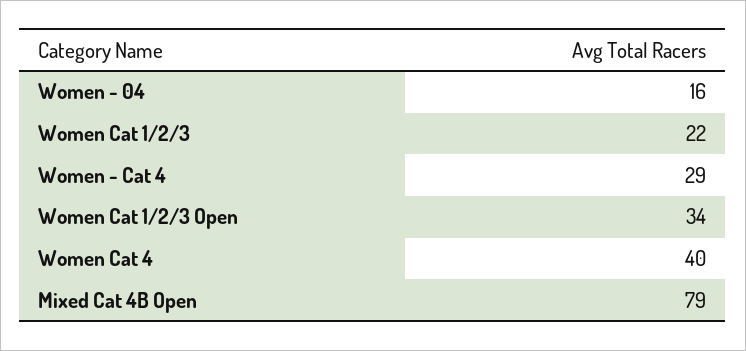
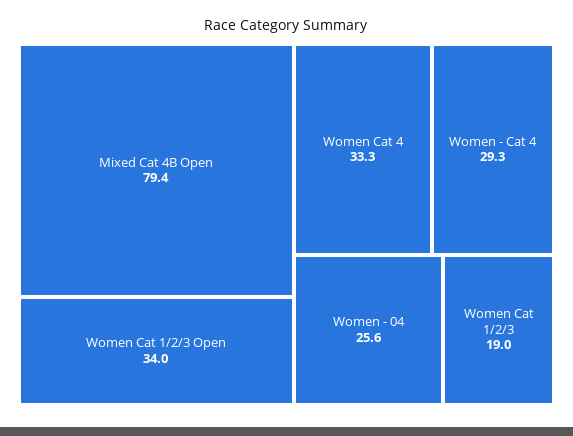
Women - 04: 16 -> 25.6
Women Cat 1/2/3: 22 -> 19
Women Cat 4: 40 -> 33.3

